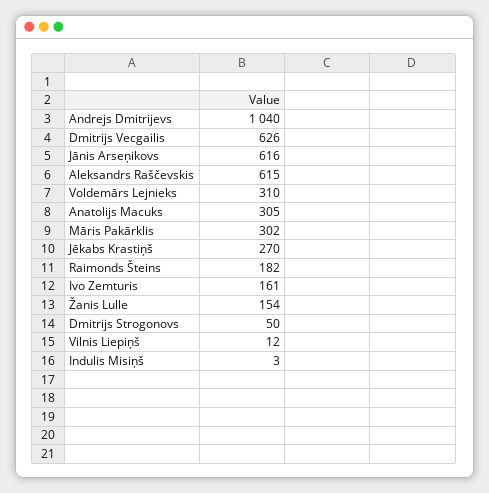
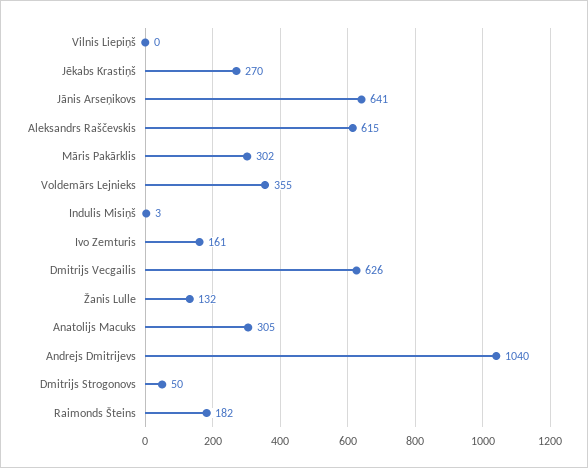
Jānis Arseņikovs: 616 -> 641
Voldemārs Lejnieks: 310 -> 355
Žanis Lulle: 154 -> 132
Vilnis Liepiņš: 12 -> 0

